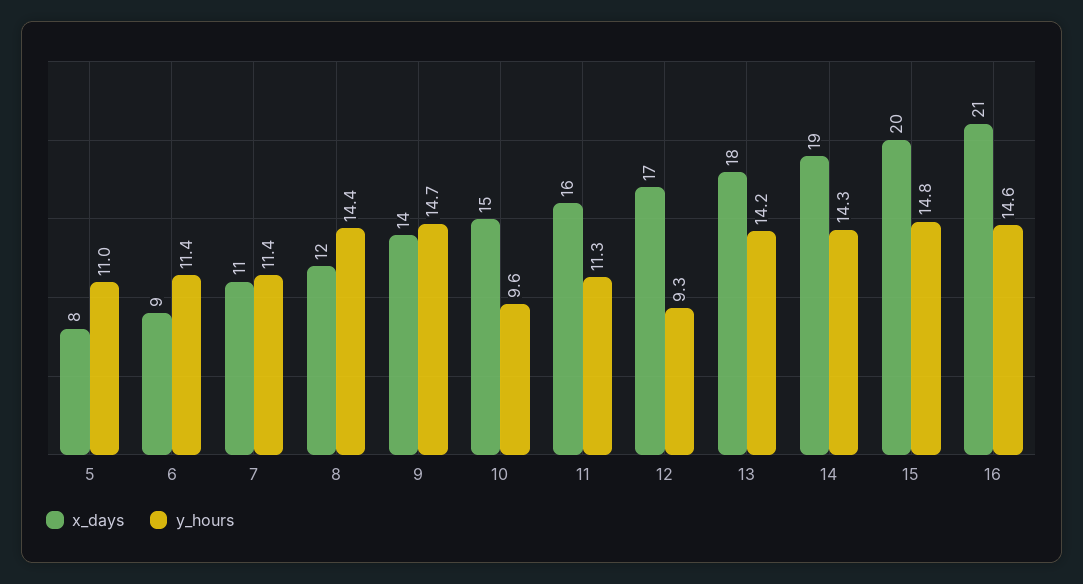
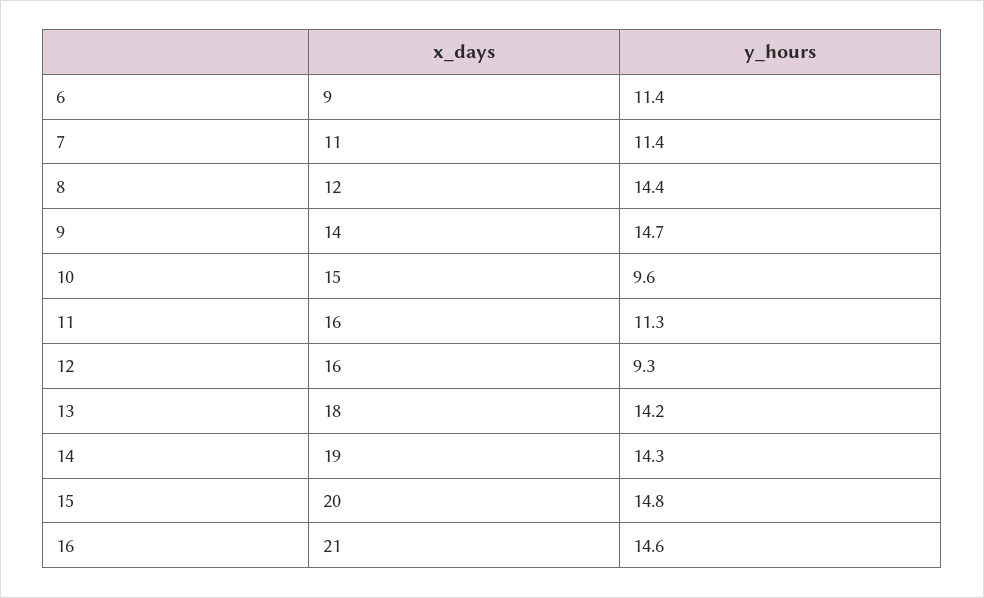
x_days, 5: 8 -> none
y_hours, 5: 11 -> none
x_days, 12: 17 -> 16

